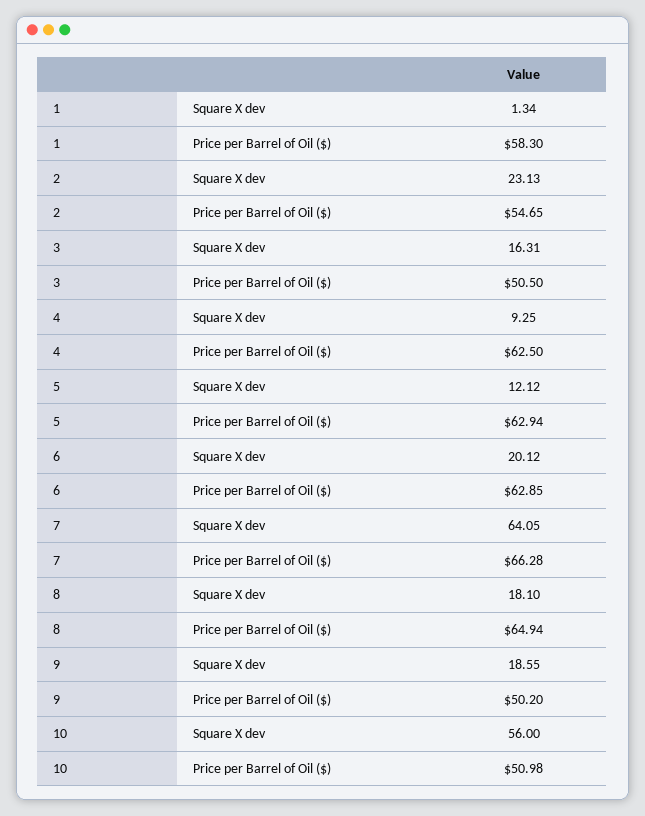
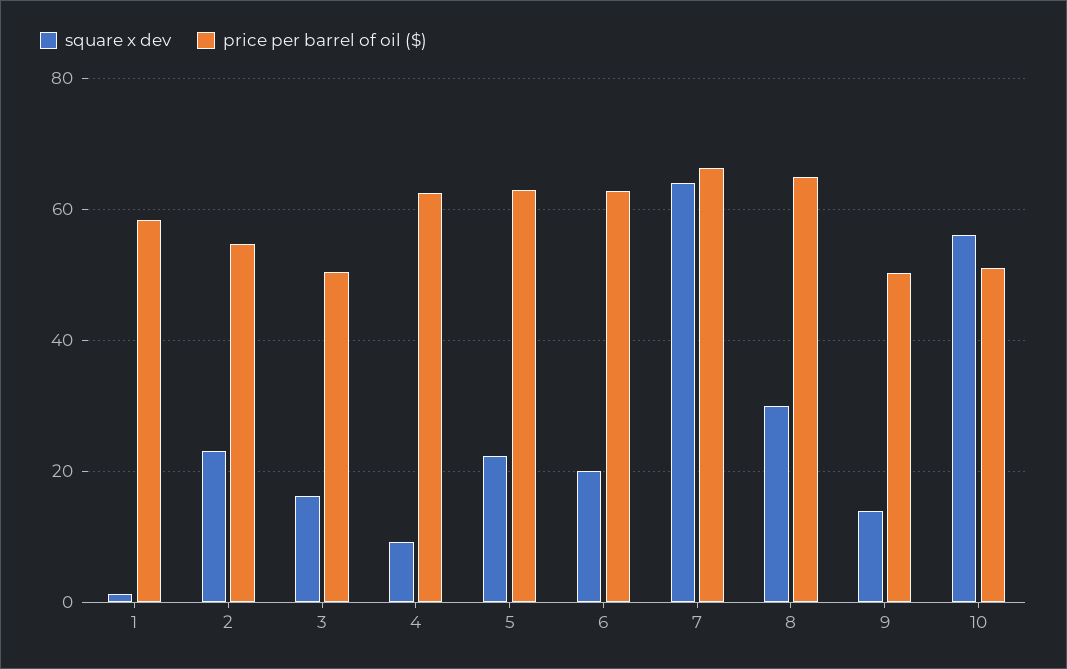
Square X dev, 5: 12.12 -> 22
Square X dev, 8: 18.1 -> 30
Square X dev, 9: 18.55 -> 14

